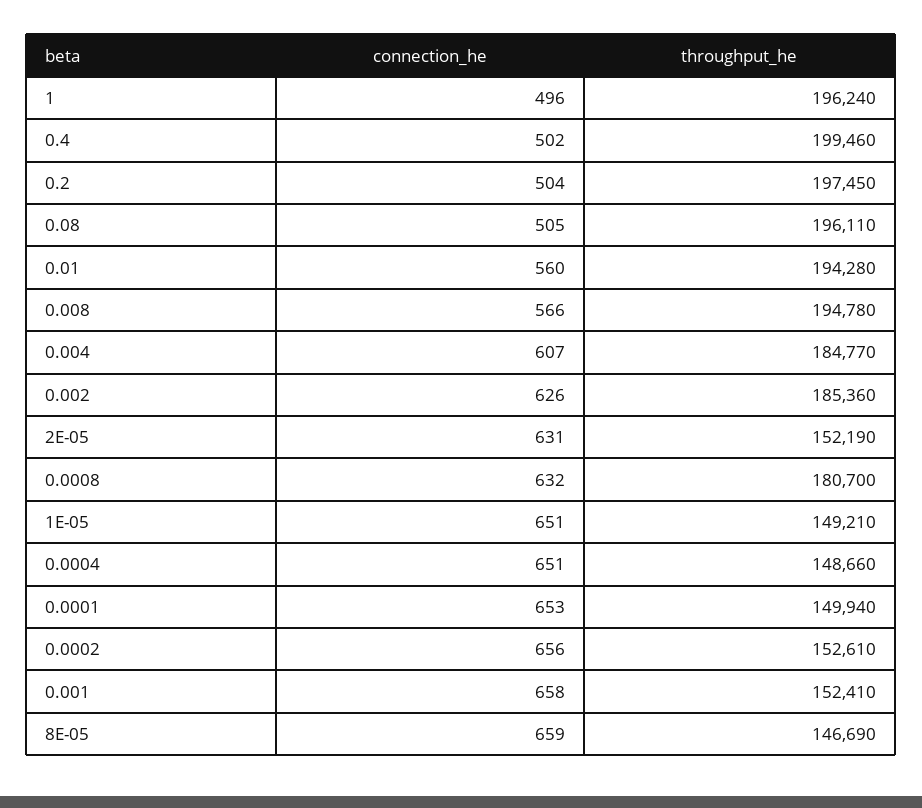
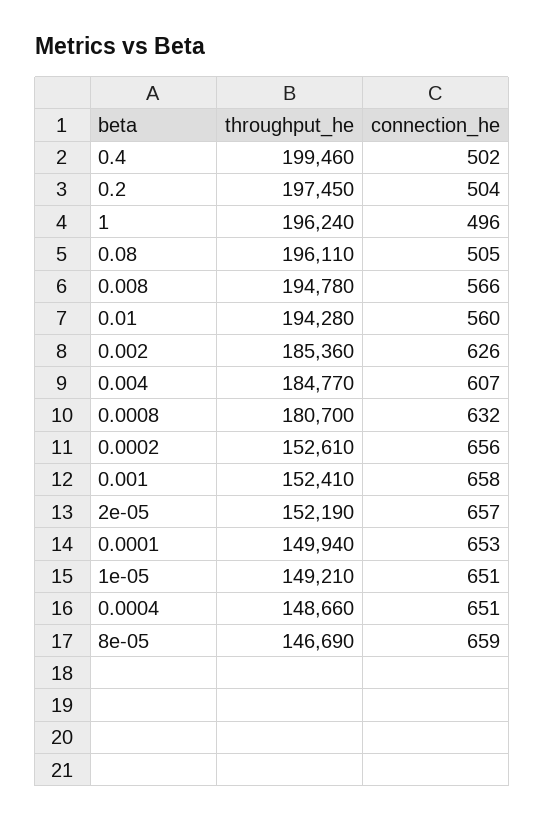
connection_he, 2E-05: 631 -> 657

